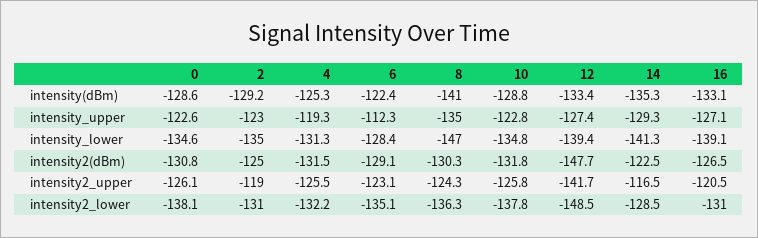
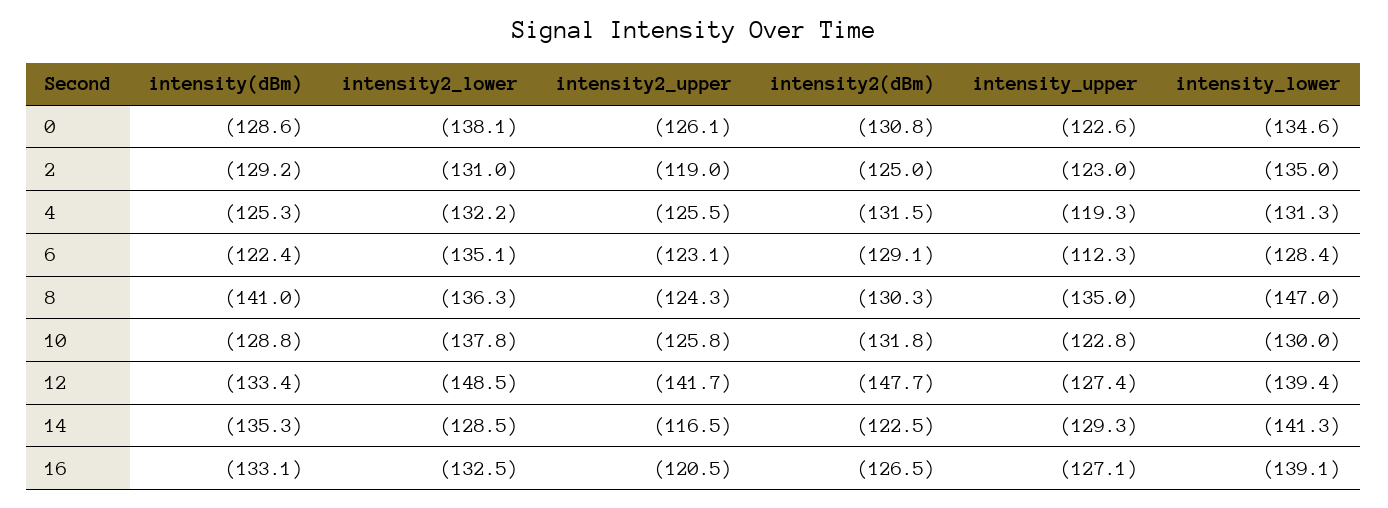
10, intensity_lower: -134.8 -> -130
16, intensity2_lower: -131 -> -132.5

